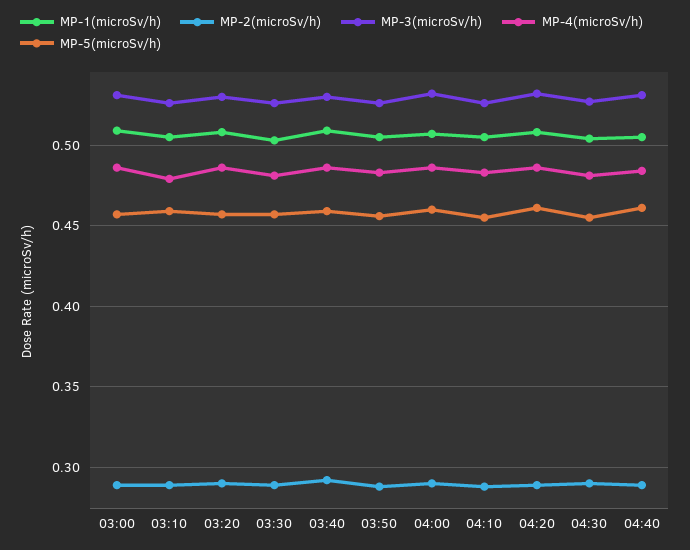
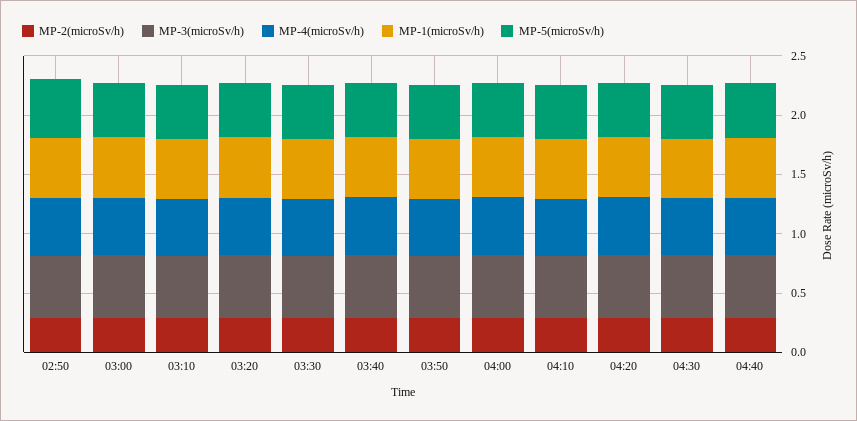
MP-2(microSv/h), 02:50: none -> 0.3
MP-3(microSv/h), 02:50: none -> 0.5
MP-4(microSv/h), 02:50: none -> 0.5
MP-1(microSv/h), 02:50: none -> 0.5
MP-5(microSv/h), 02:50: none -> 0.5

